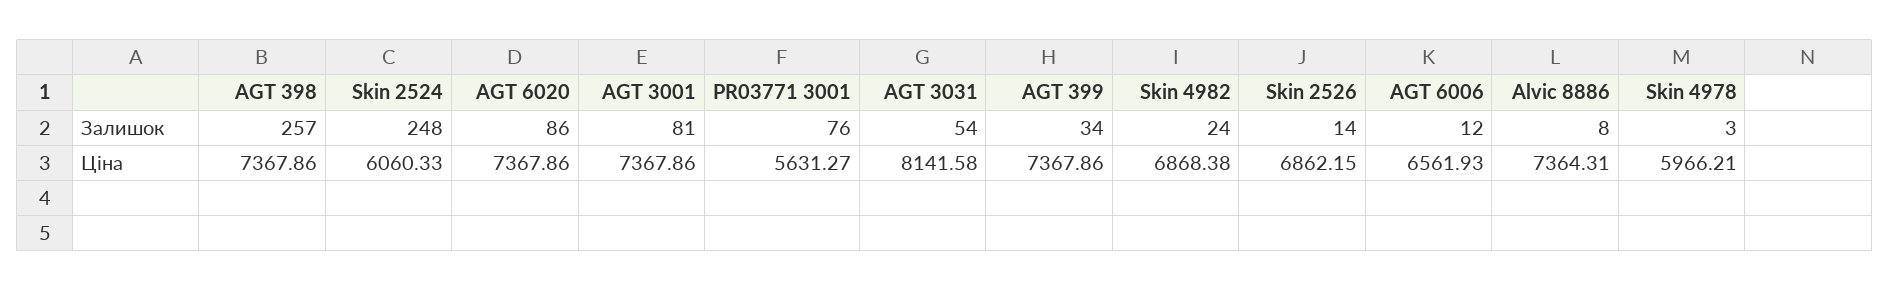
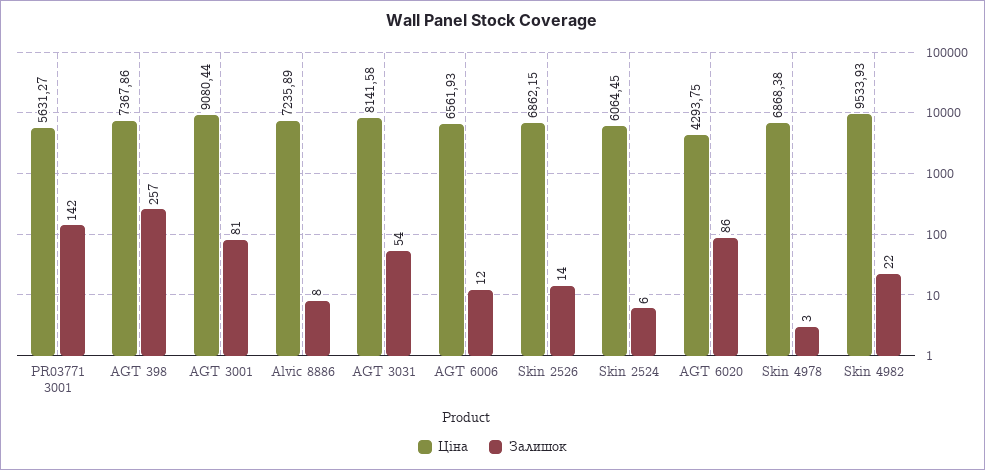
Залишок, Skin 2524: 248 -> 6
Залишок, PR03771 3001: 76 -> 142
Залишок, AGT 399: 34 -> none
Залишок, Skin 4982: 24 -> 22
Ціна, Skin 2524: 6060.33 -> 6064.45
Ціна, AGT 6020: 7367.86 -> 4293.75
Ціна, AGT 3001: 7367.86 -> 9080.44
Ціна, AGT 399: 7367.86 -> none
Ціна, Skin 4982: 6868.38 -> 9533.93
Ціна, Alvic 8886: 7364.31 -> 7235.89
Ціна, Skin 4978: 5966.21 -> 6868.38

